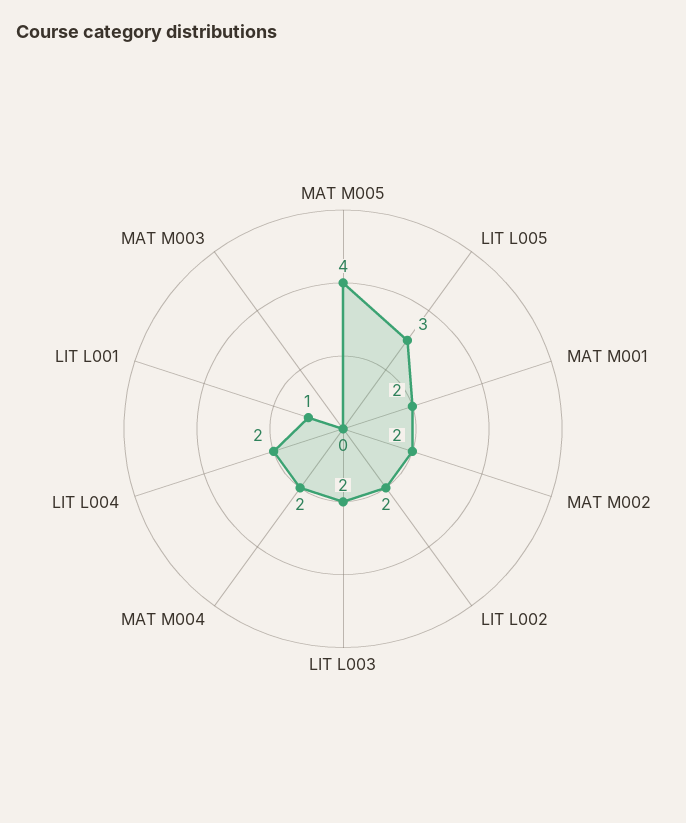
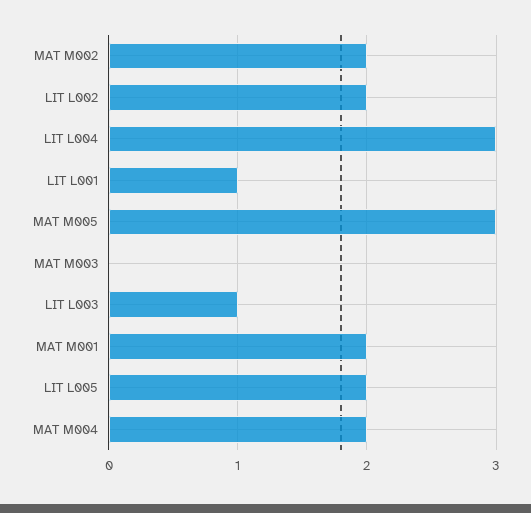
MAT M005: 4 -> 3
LIT L005: 3 -> 2
LIT L003: 2 -> 1
LIT L004: 2 -> 3

